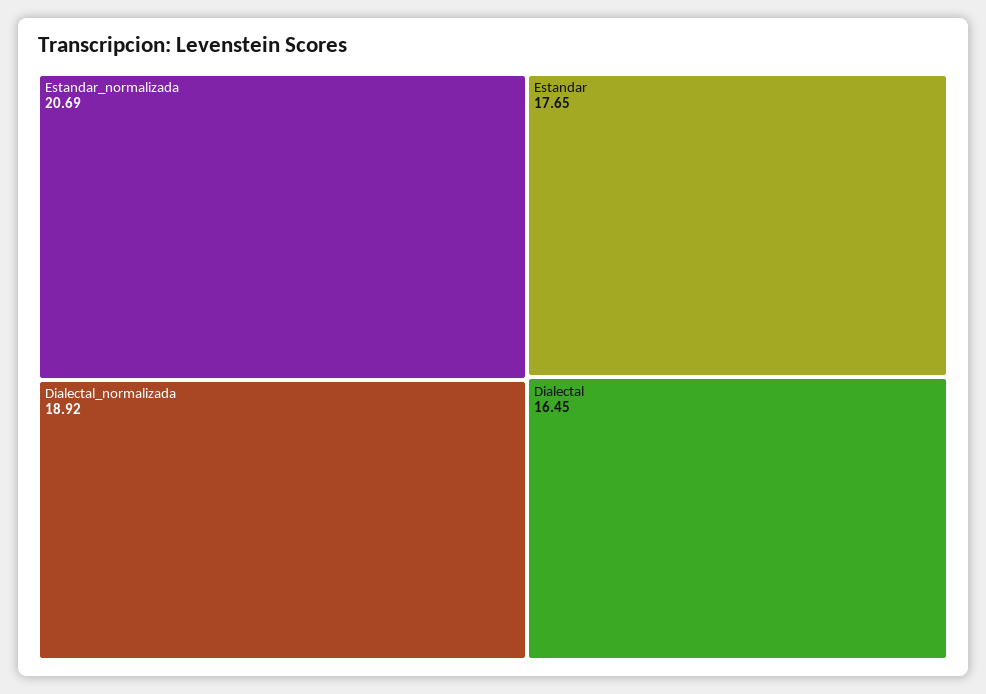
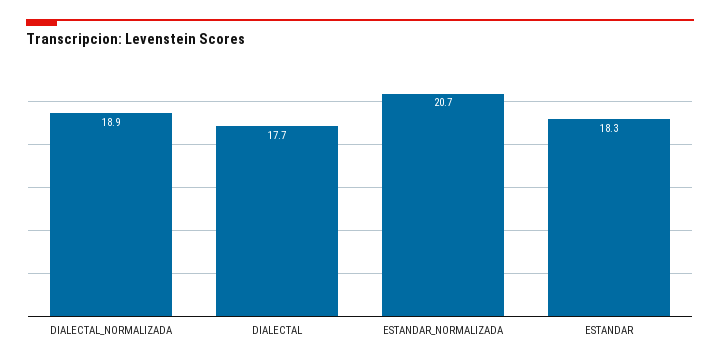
Estandar: 17.65 -> 18.3
Dialectal: 16.45 -> 17.7

